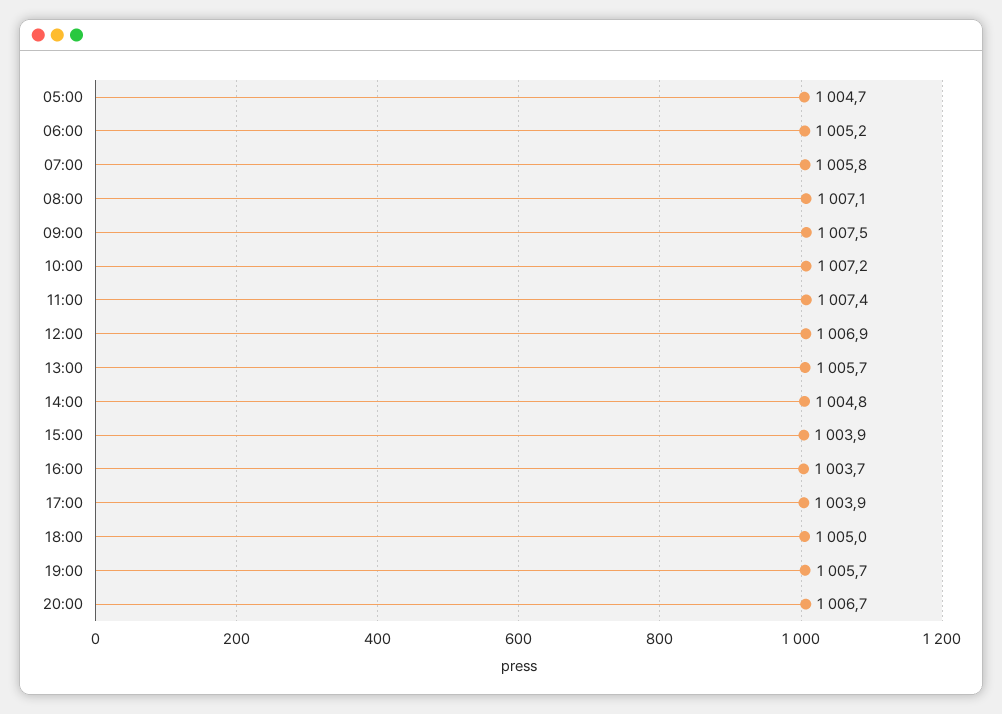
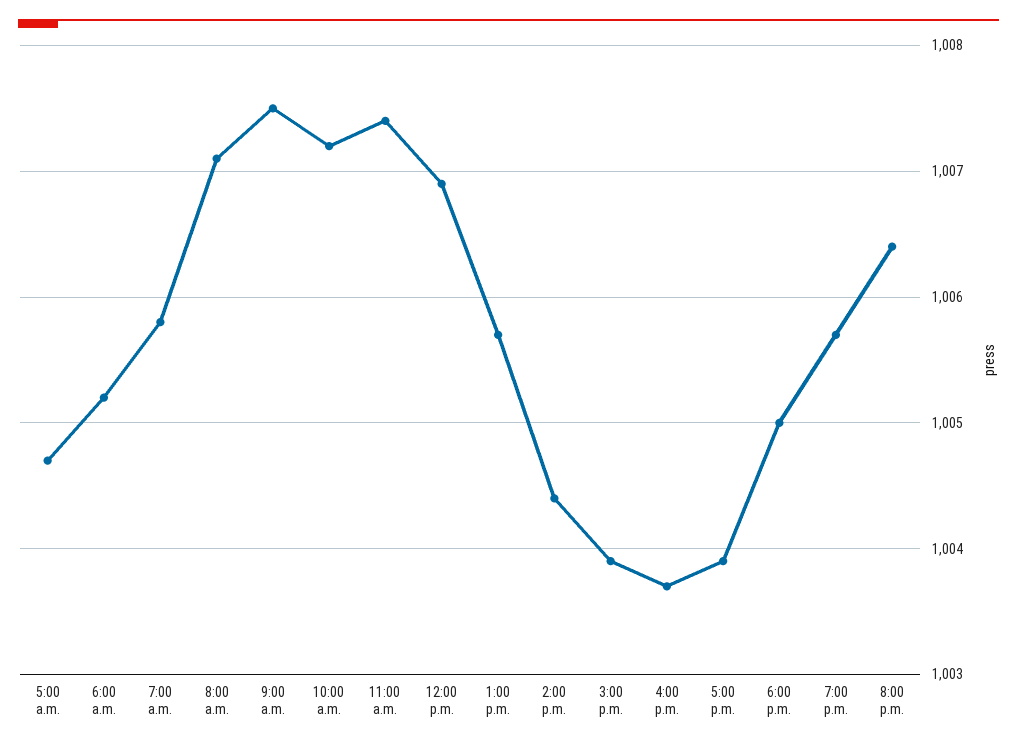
14:00: 1004.8 -> 1004.4
20:00: 1006.7 -> 1006.4

